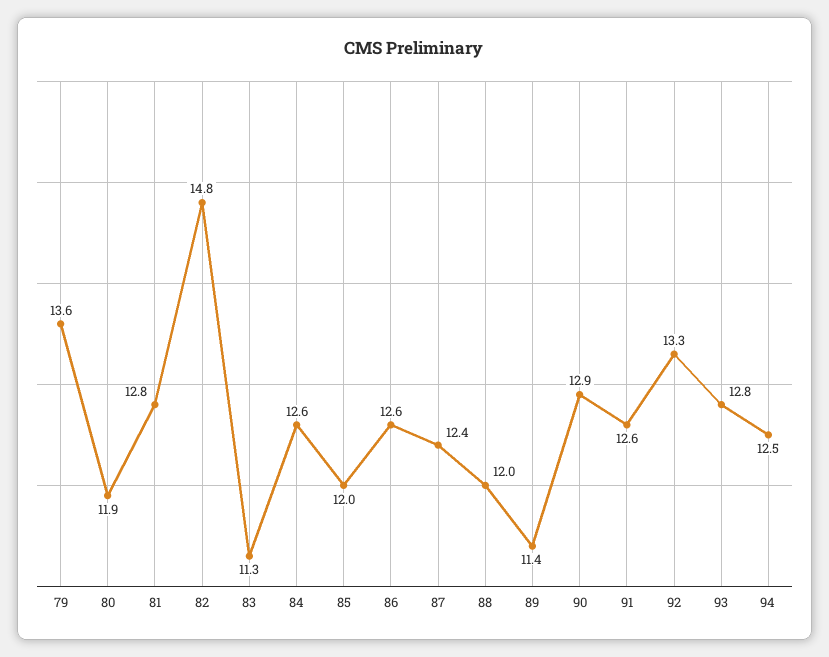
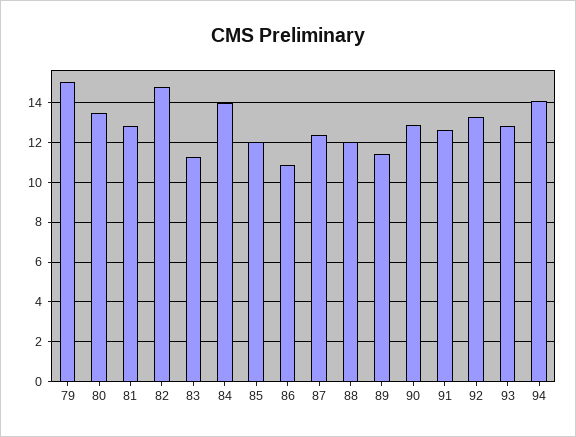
79: 13.6 -> 15
80: 11.9 -> 13.5
84: 12.6 -> 14
86: 12.6 -> 11
94: 12.5 -> 14

